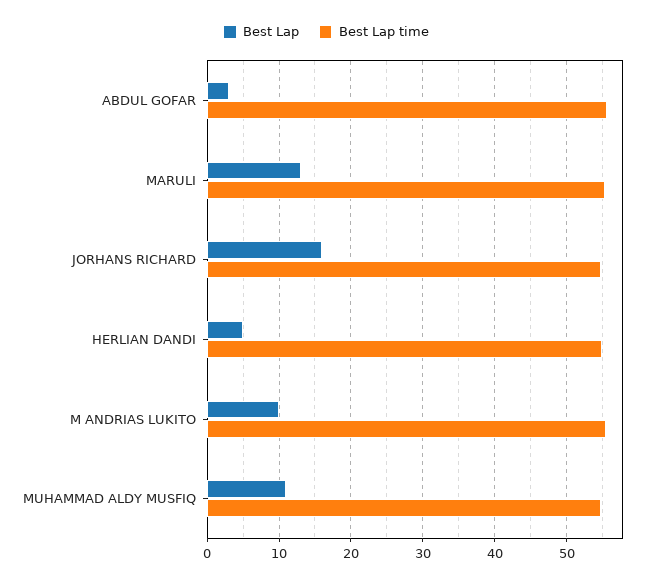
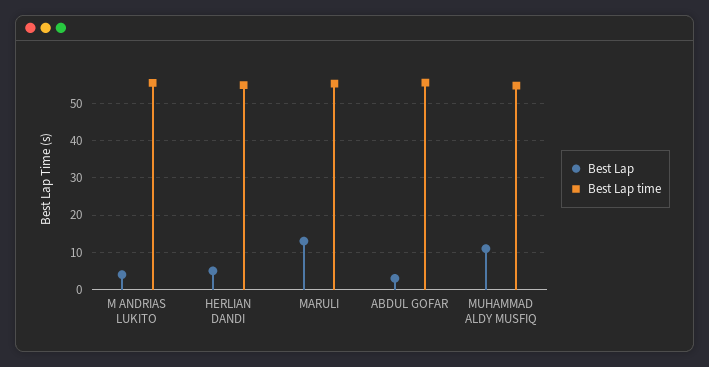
Best Lap, JORHANS RICHARD: 16 -> none
Best Lap time, JORHANS RICHARD: 55 -> none
Best Lap, M ANDRIAS LUKITO: 10 -> 4

